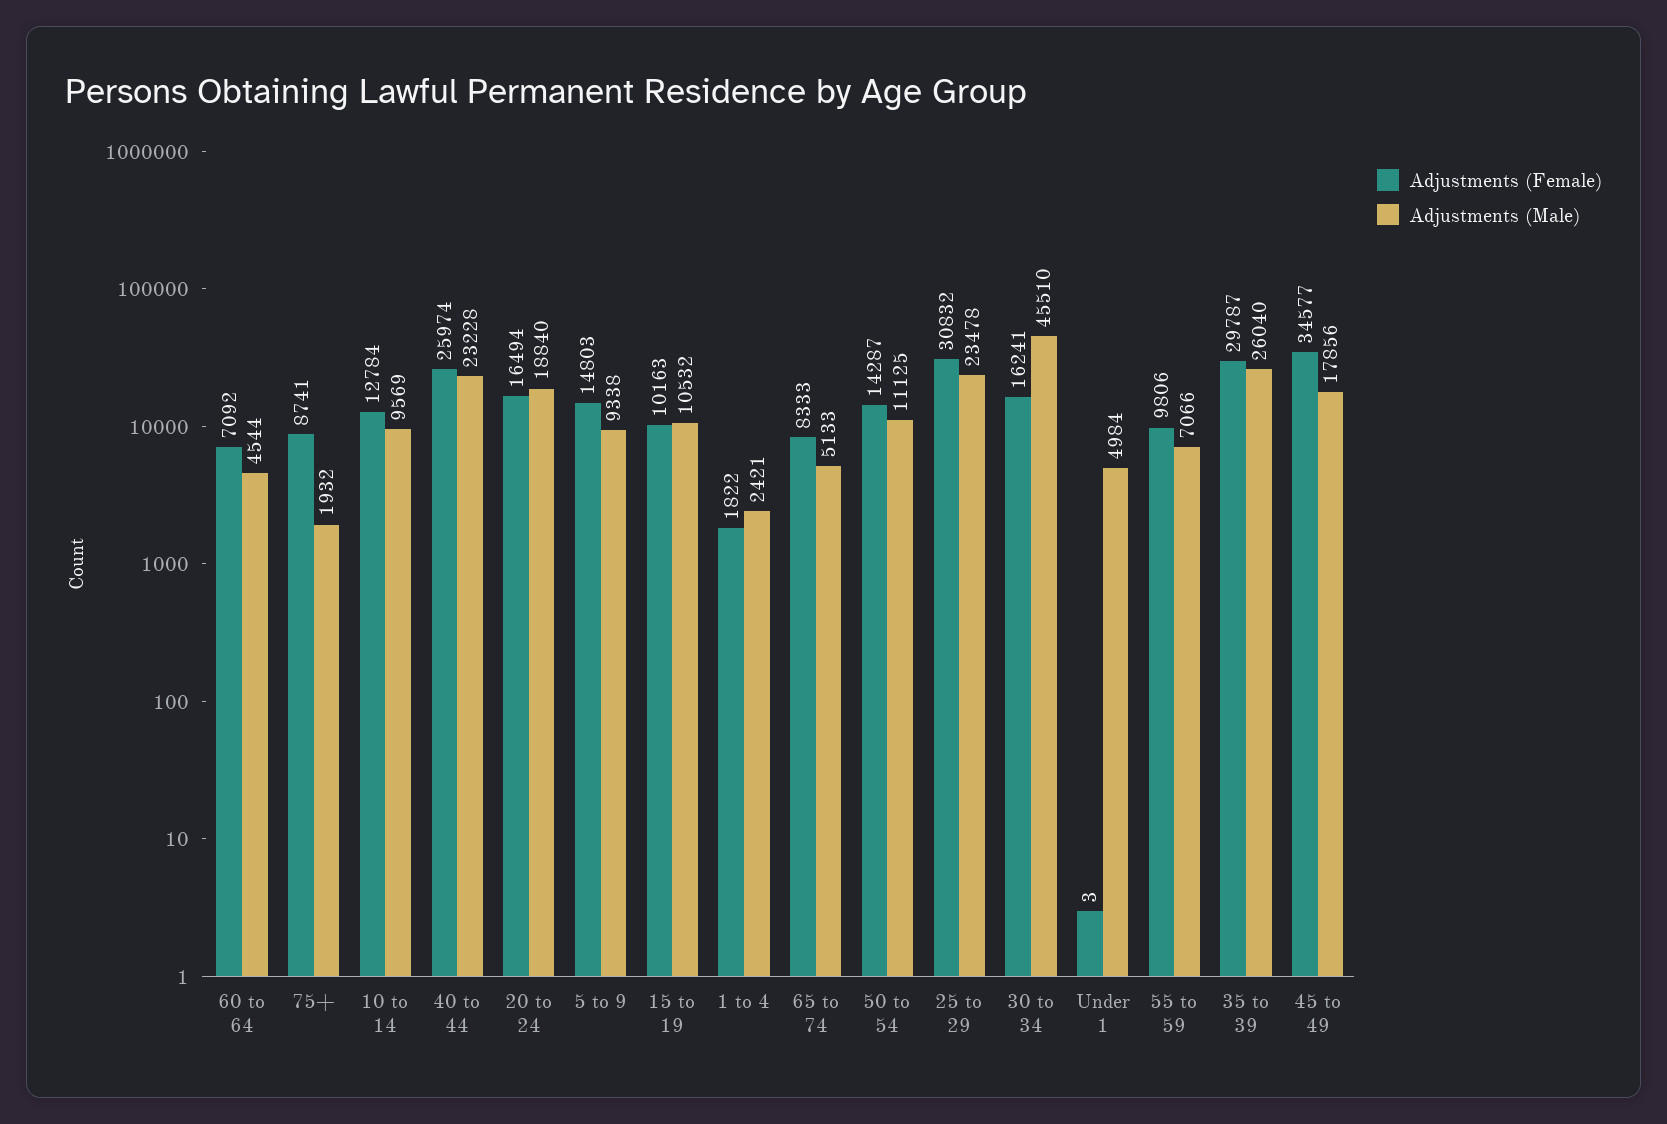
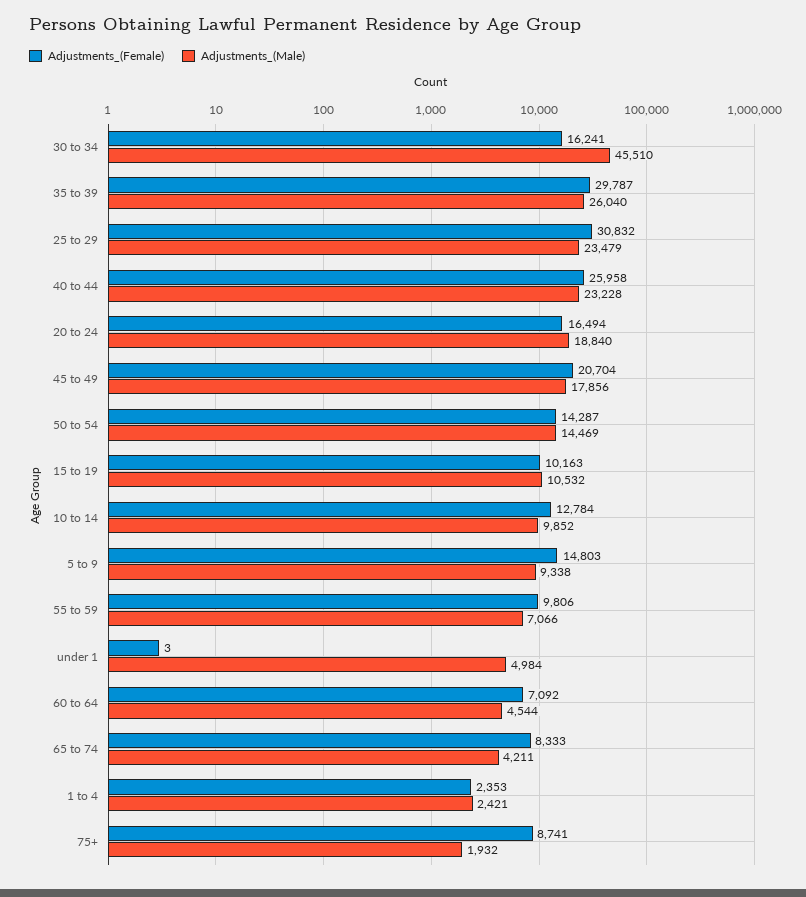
Adjustments (Male), 10 to 14: 9569 -> 9852
Adjustments (Female), 40 to 44: 25974 -> 25958
Adjustments (Female), 1 to 4: 1822 -> 2353
Adjustments (Male), 65 to 74: 5133 -> 4211
Adjustments (Male), 50 to 54: 11125 -> 14469
Adjustments (Male), 25 to 29: 23478 -> 23479
Adjustments (Female), 45 to 49: 34577 -> 20704

